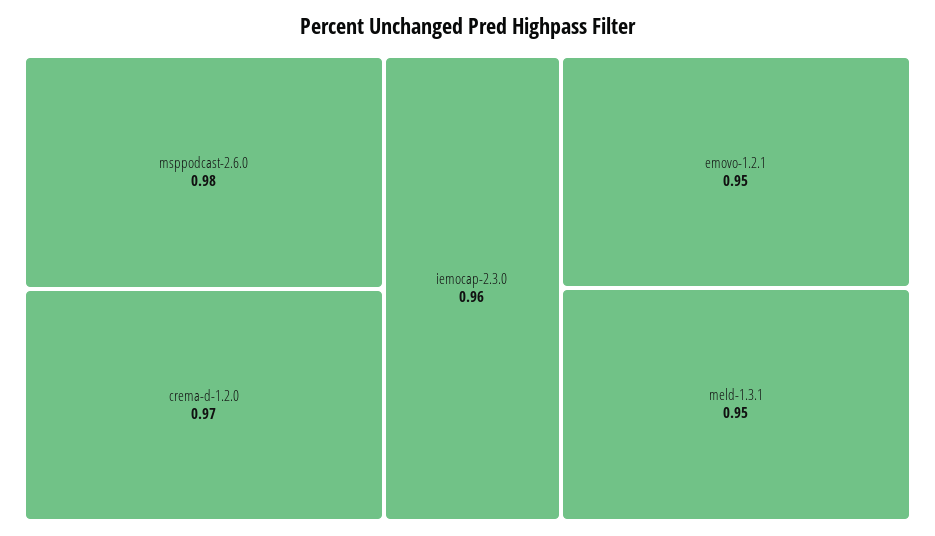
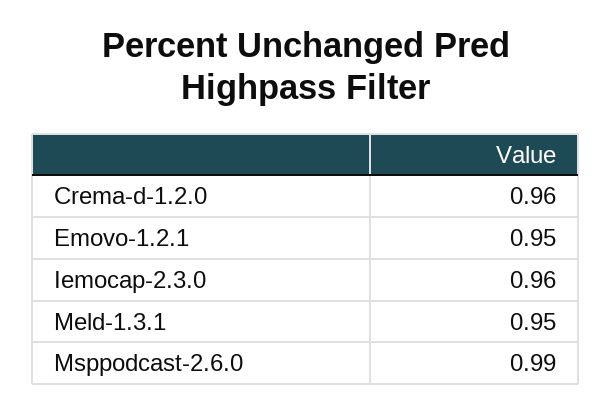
msppodcast-2.6.0: 0.98 -> 0.99
crema-d-1.2.0: 0.97 -> 0.96

